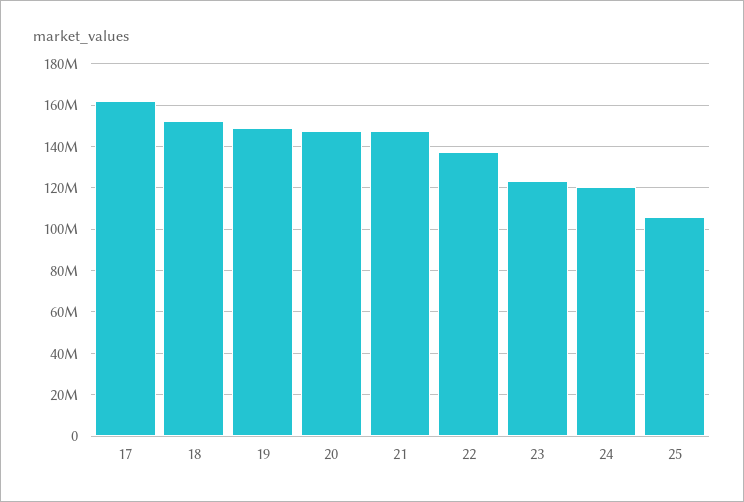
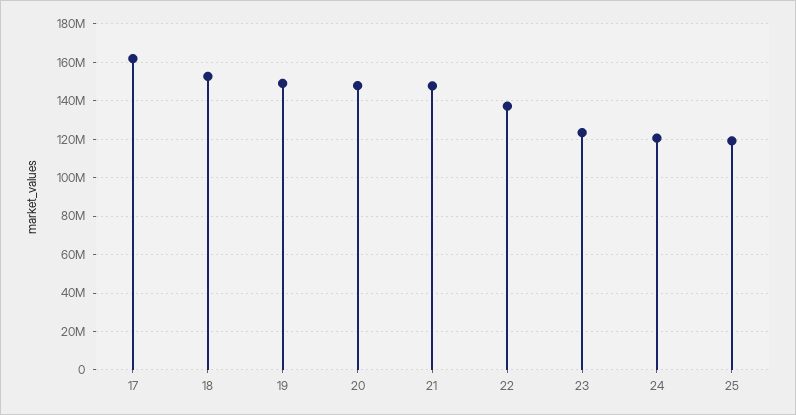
25: 105000000 -> 120000000

